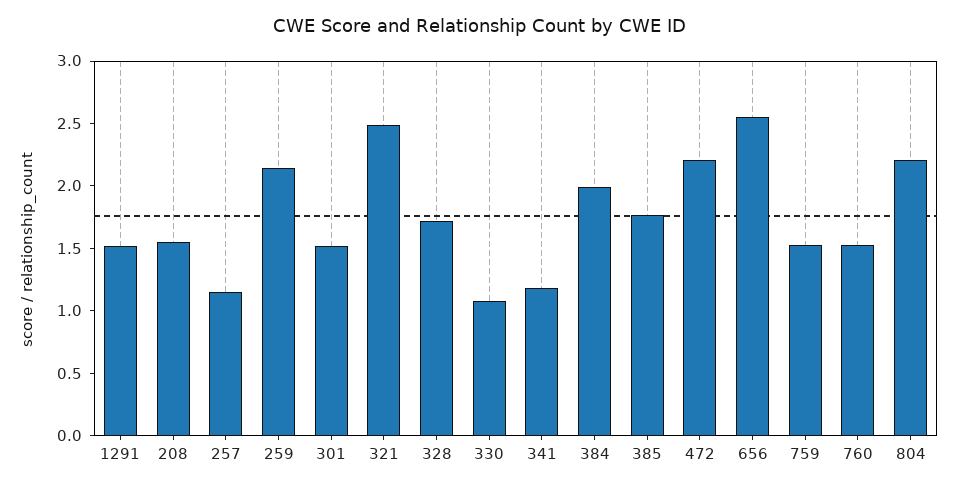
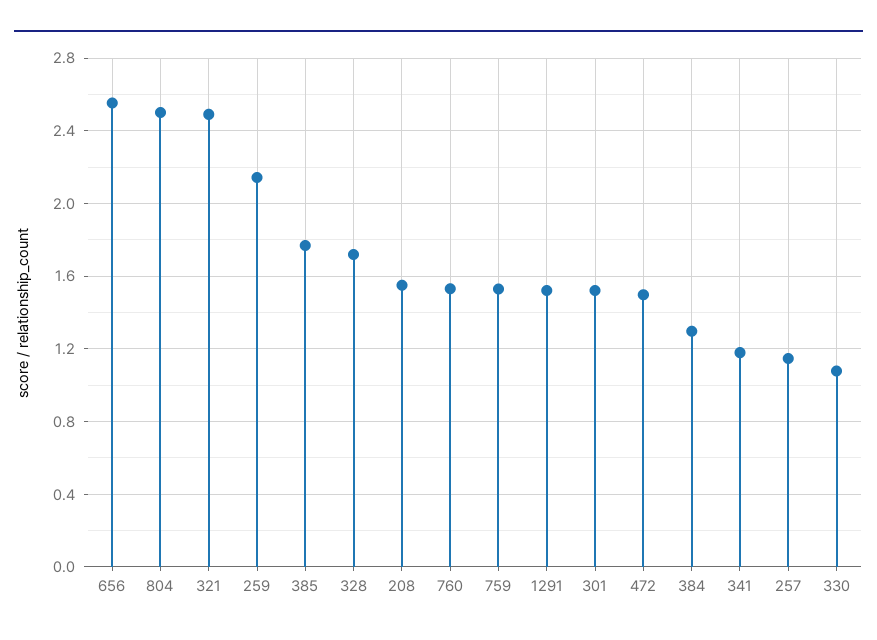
384: 2 -> 1.3
472: 2.2 -> 1.5
804: 2.2 -> 2.5

